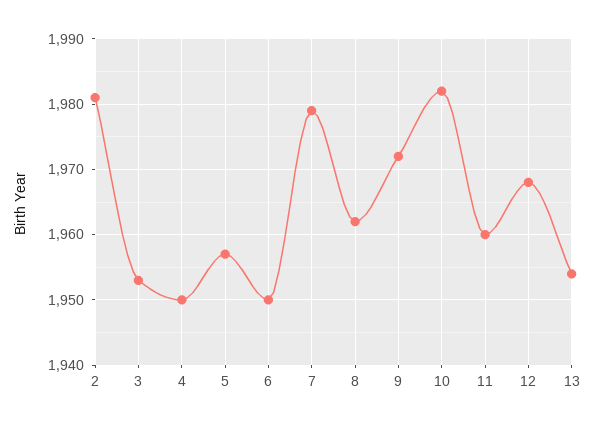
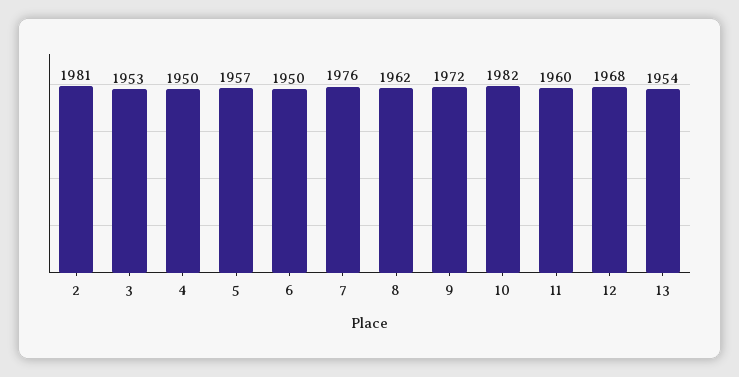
7: 1979 -> 1976

